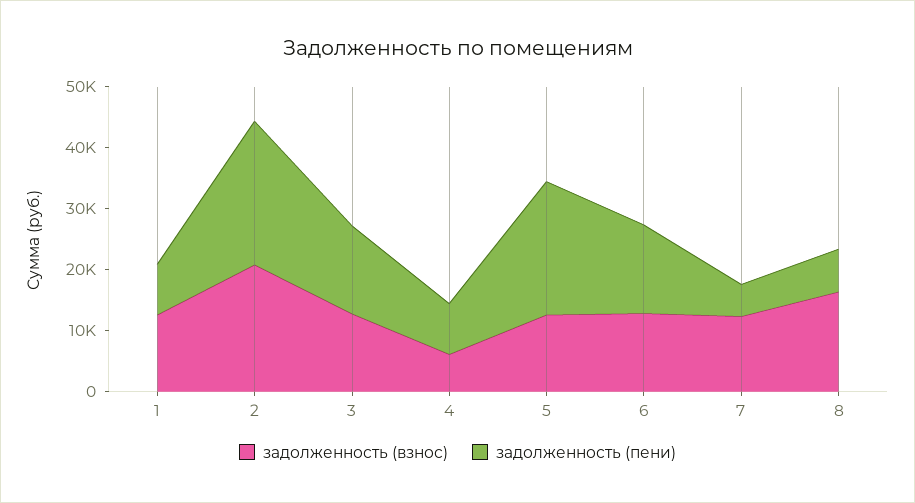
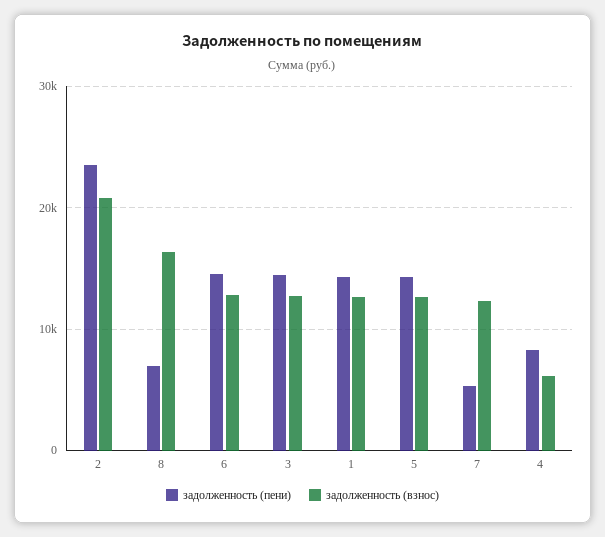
задолженность (пени), 1: 8000 -> 14000
задолженность (пени), 5: 22000 -> 14000

